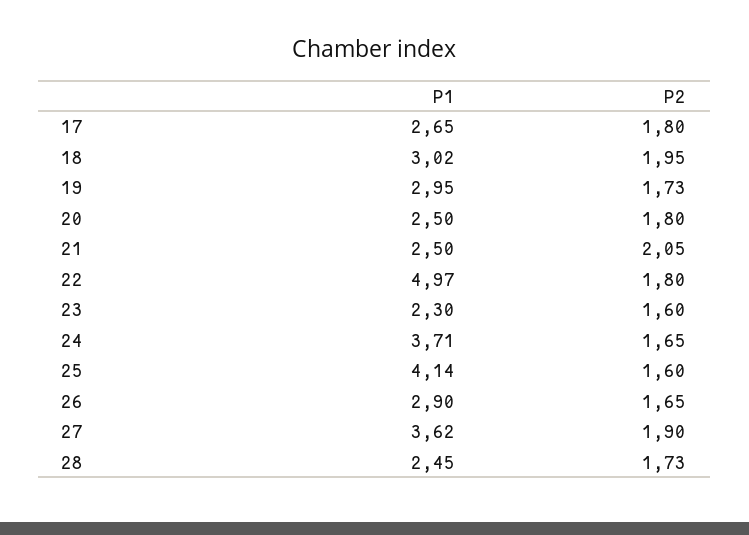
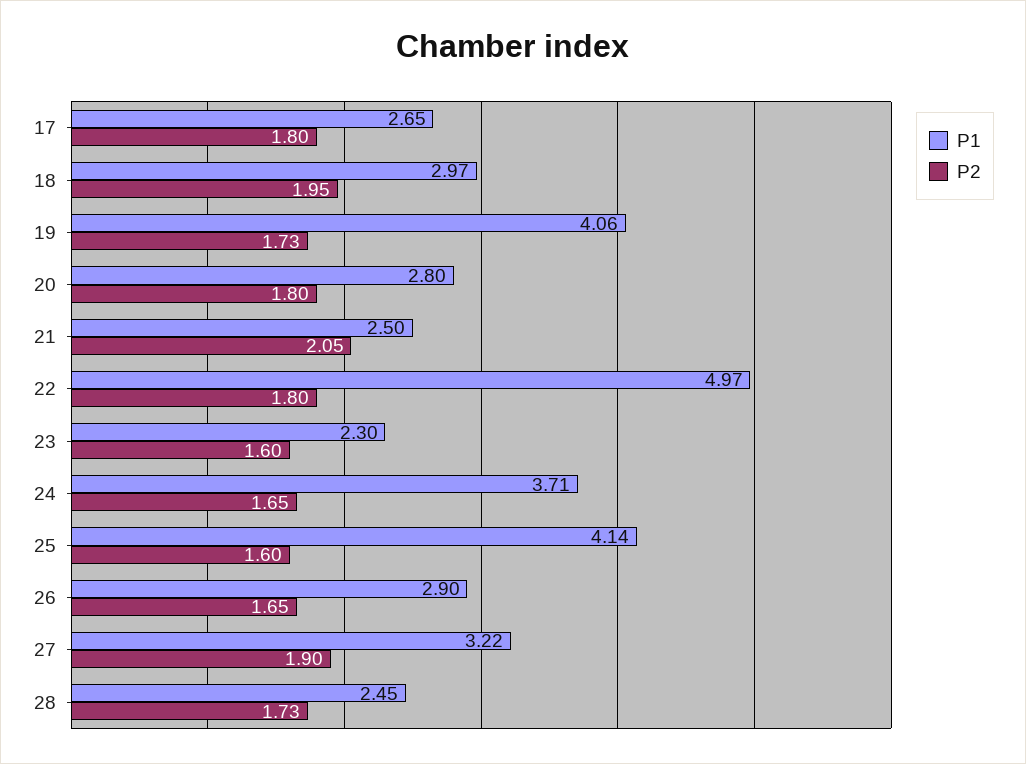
P1, 18: 3.02 -> 2.97
P1, 19: 2.95 -> 4.06
P1, 20: 2.5 -> 2.8
P1, 27: 3.62 -> 3.22

